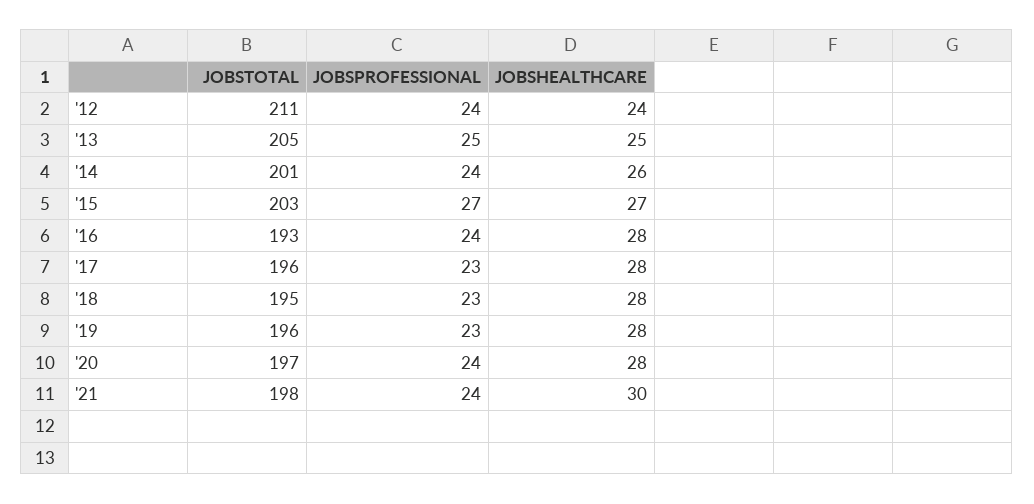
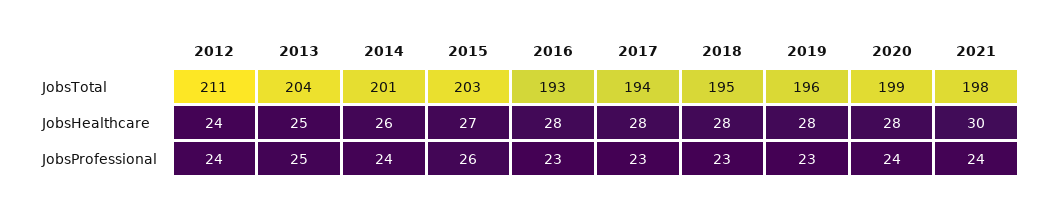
JOBSTOTAL, '13: 205 -> 204
JOBSPROFESSIONAL, '15: 27 -> 26
JOBSPROFESSIONAL, '16: 24 -> 23
JOBSTOTAL, '17: 196 -> 194
JOBSTOTAL, '20: 197 -> 199

